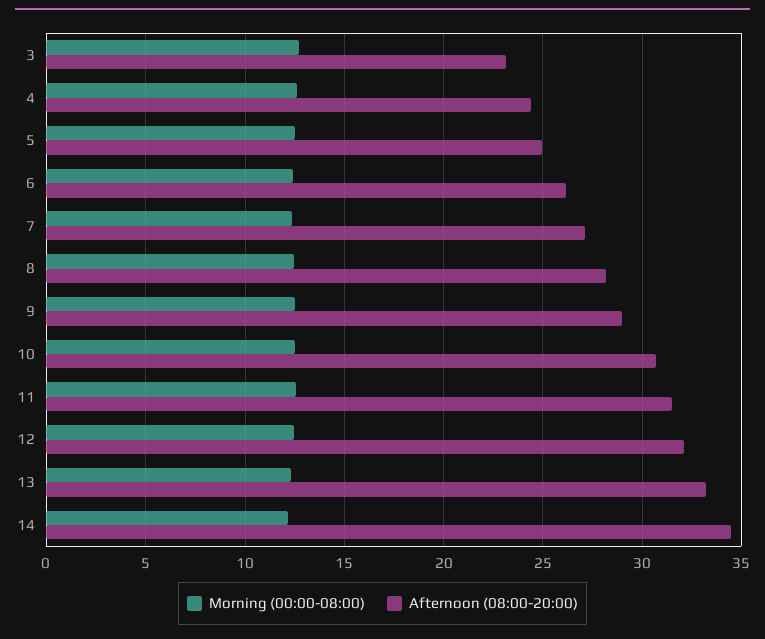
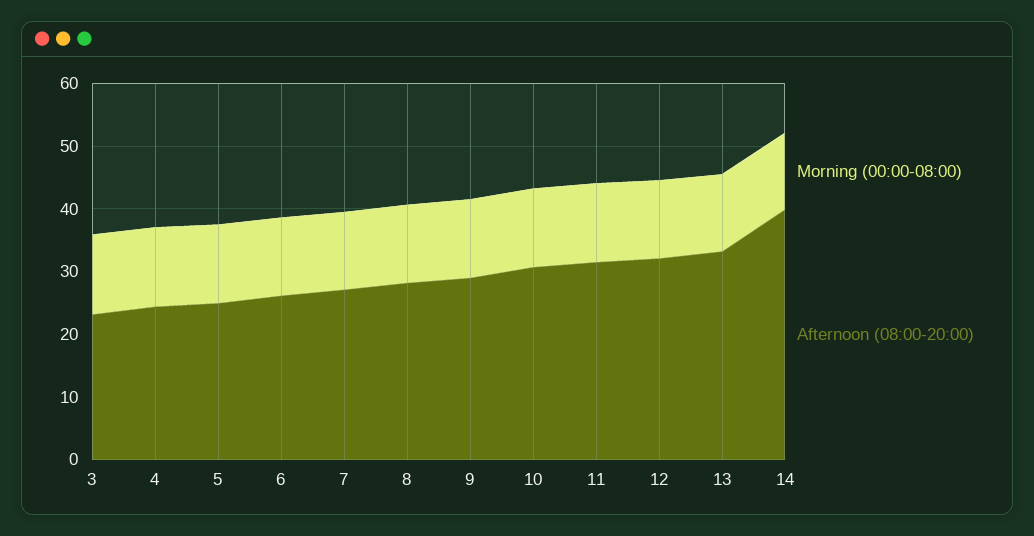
Afternoon (08:00-20:00), 14: 34.5 -> 40

